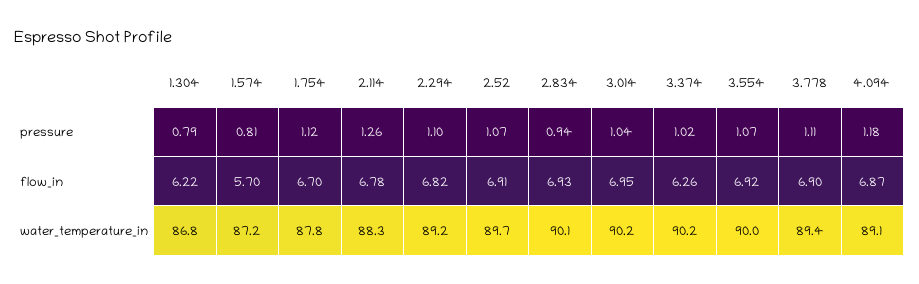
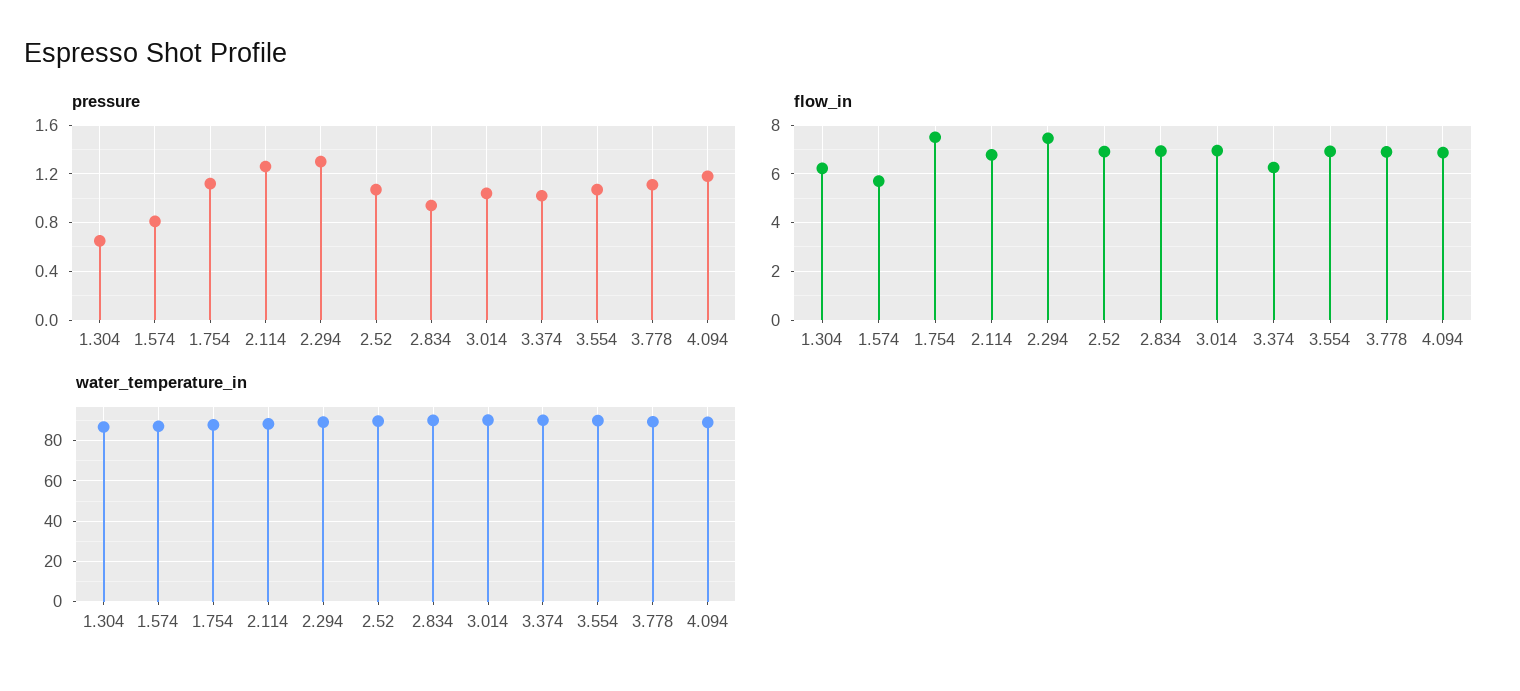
pressure, 1.304: 0.79 -> 0.65
pressure, 2.294: 1.1 -> 1.3
flow_in, 1.754: 6.7 -> 7.5
flow_in, 2.294: 6.82 -> 7.5

